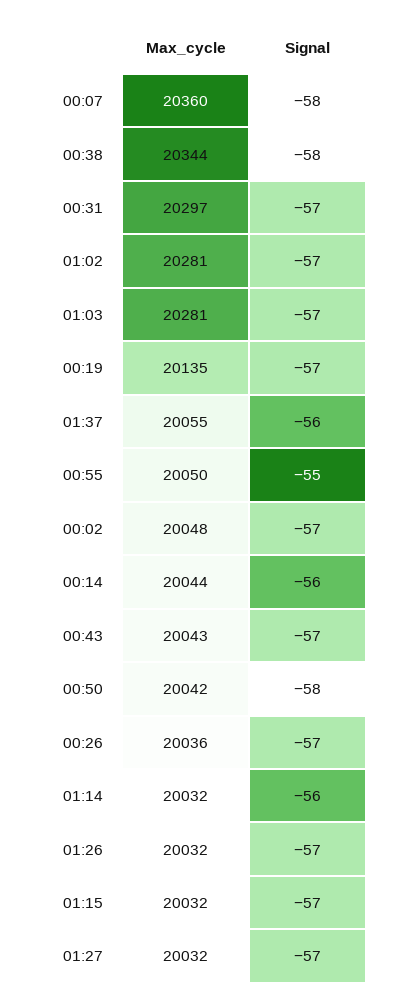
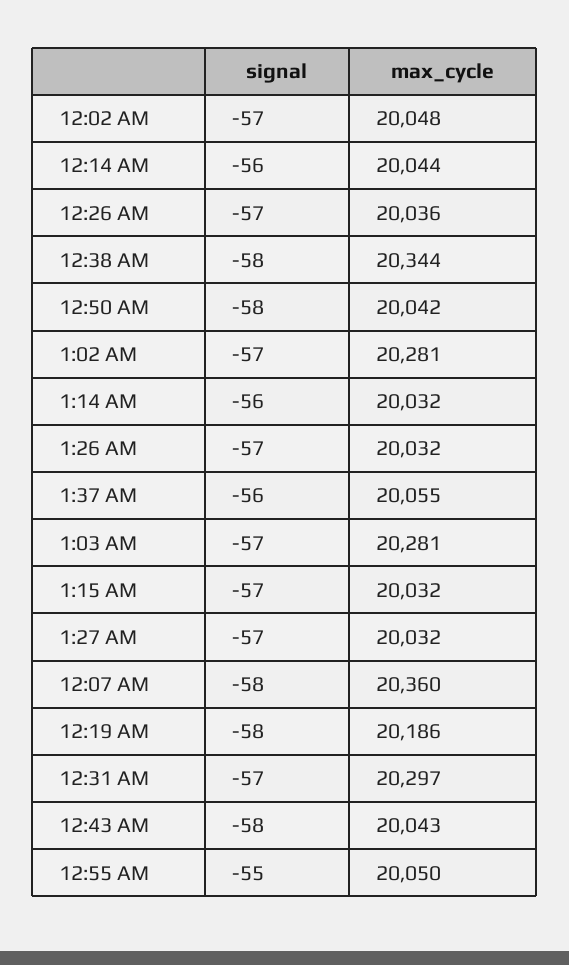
Max_cycle, 00:19: 20135 -> 20186
Signal, 00:19: -57 -> -58
Signal, 00:43: -57 -> -58

